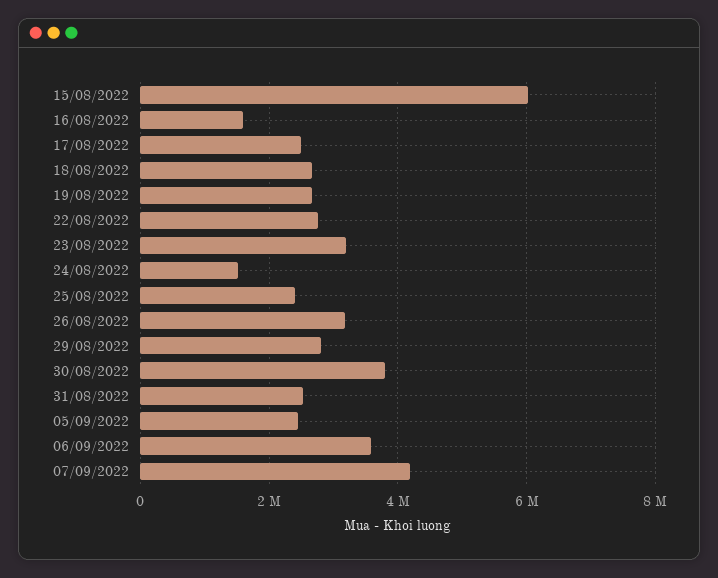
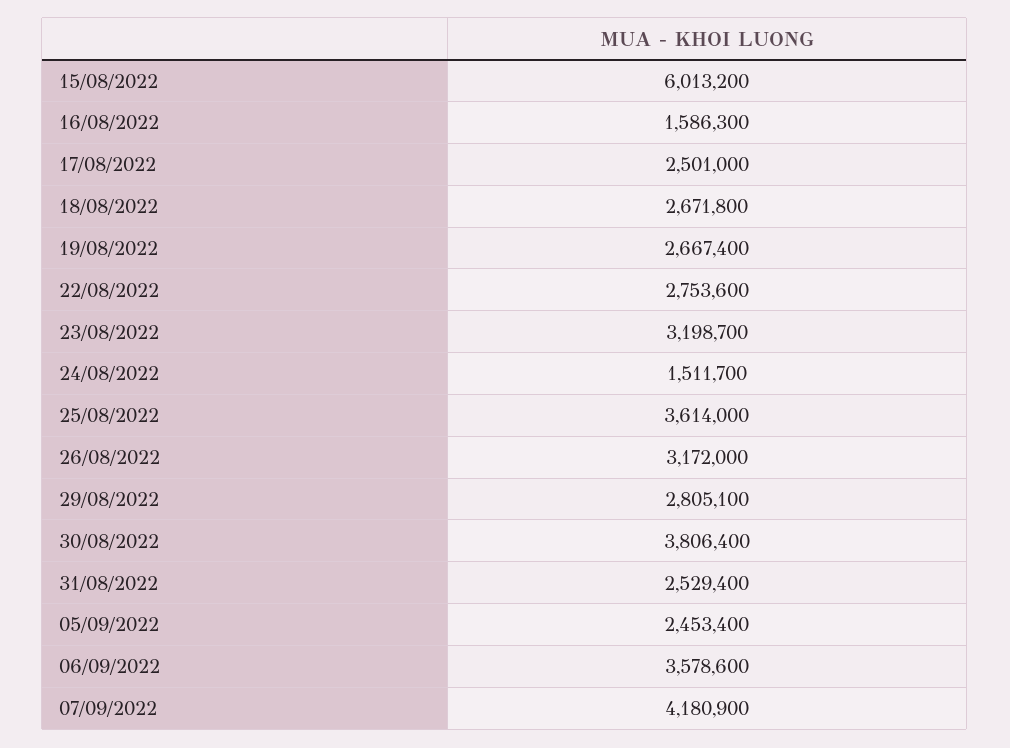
25/08/2022: 2400000 -> 3614000

